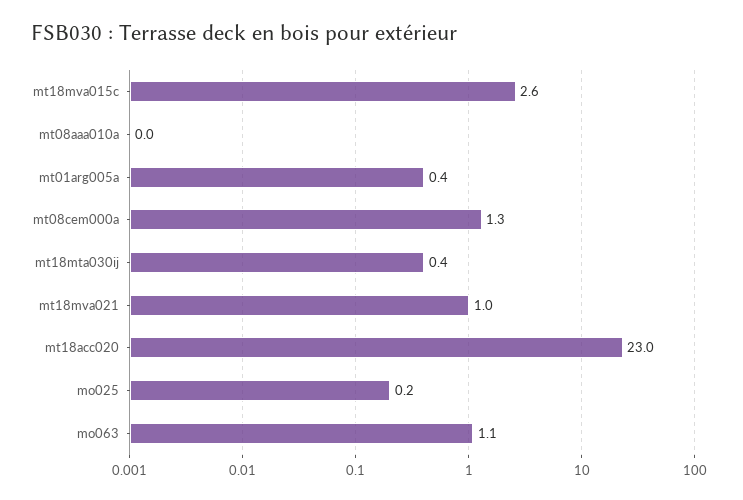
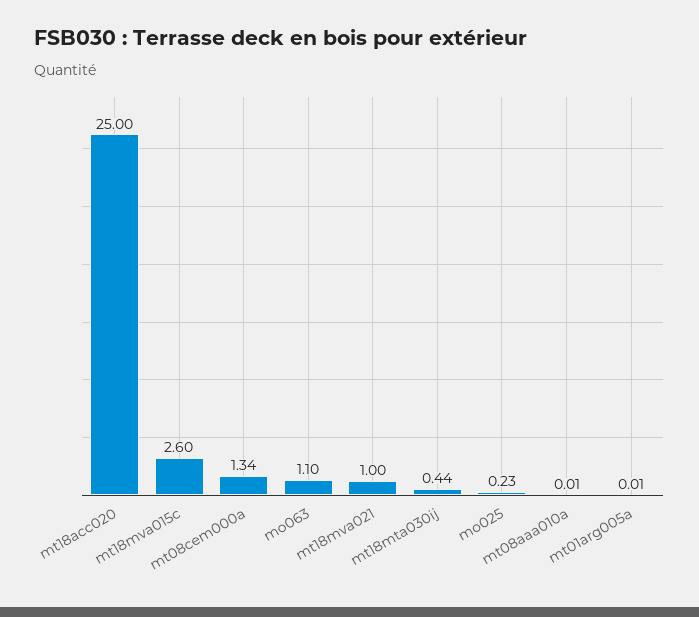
mt01arg005a: 0.4 -> 0.01
mt18acc020: 23 -> 25

